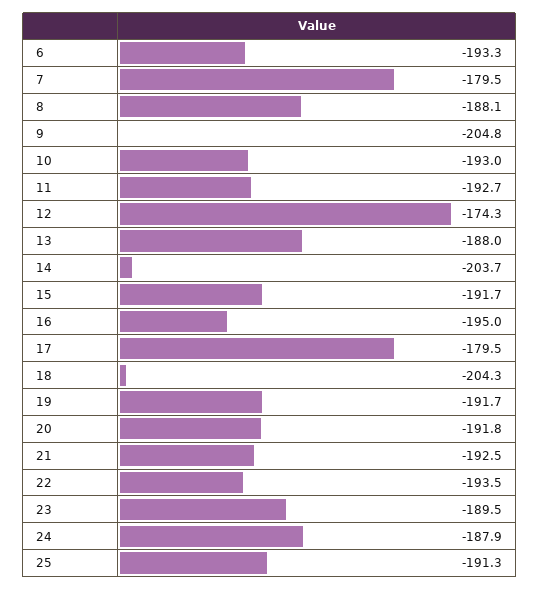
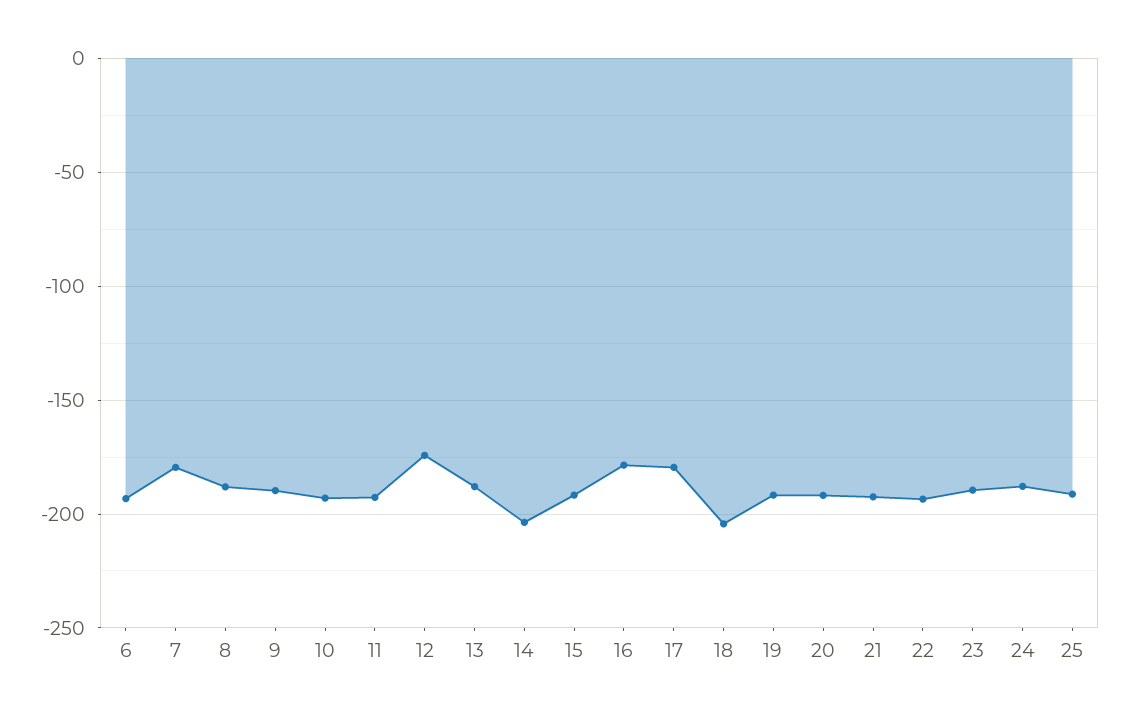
9: -204.8 -> -190
16: -195 -> -180

